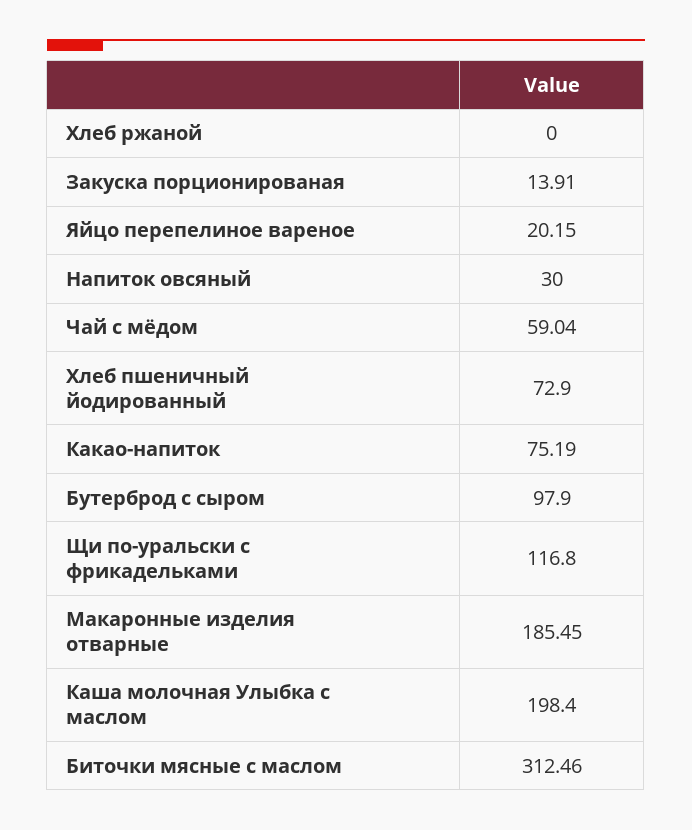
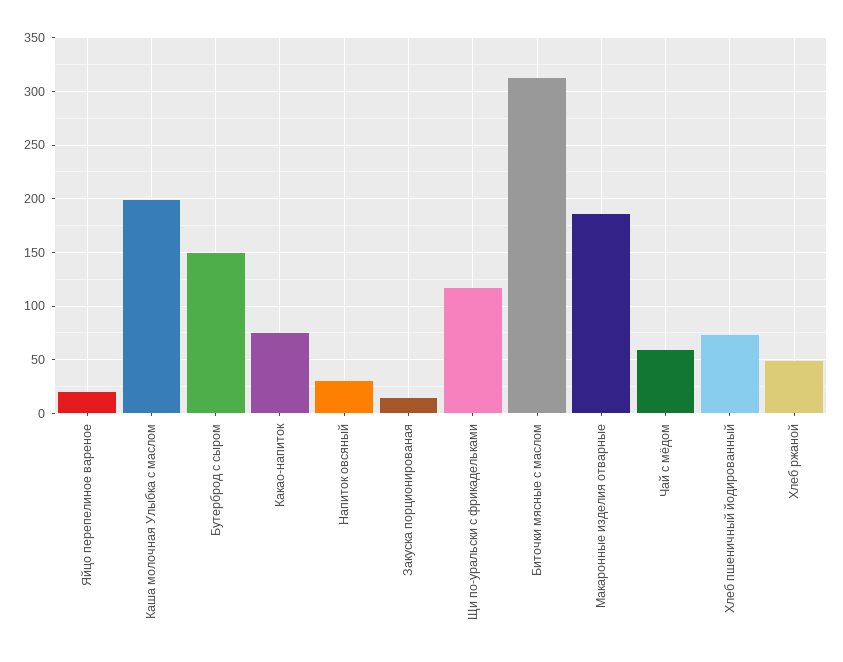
Хлеб ржаной: 0 -> 50
Бутерброд с сыром: 97.9 -> 150

